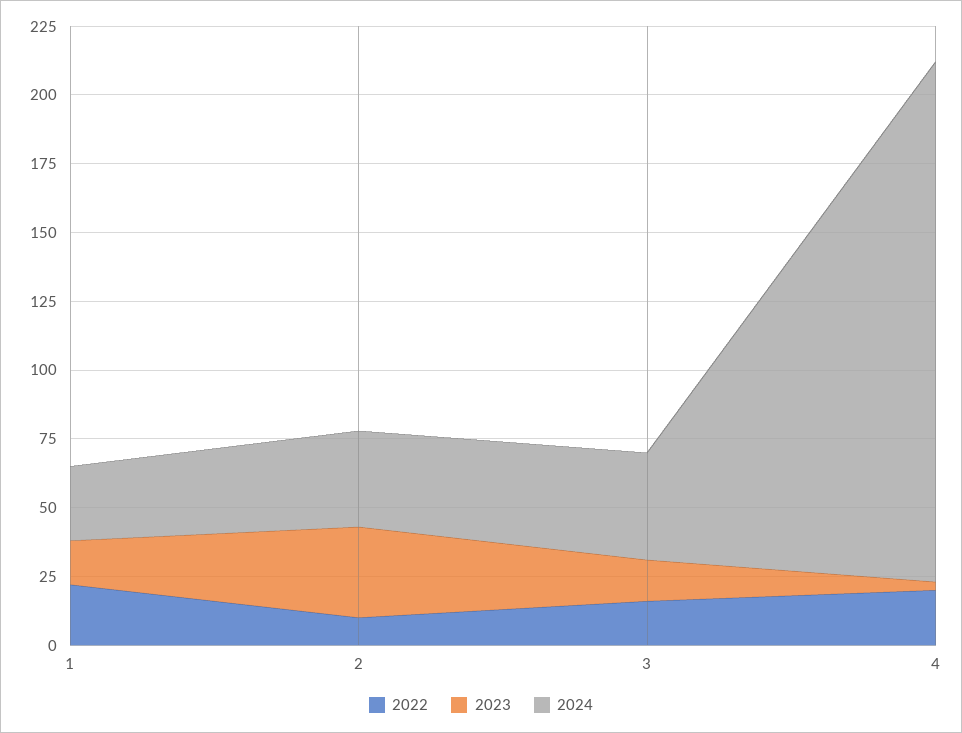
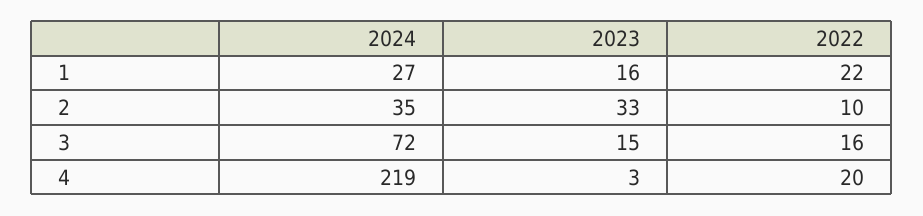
2024, 3: 40 -> 72
2024, 4: 190 -> 219

